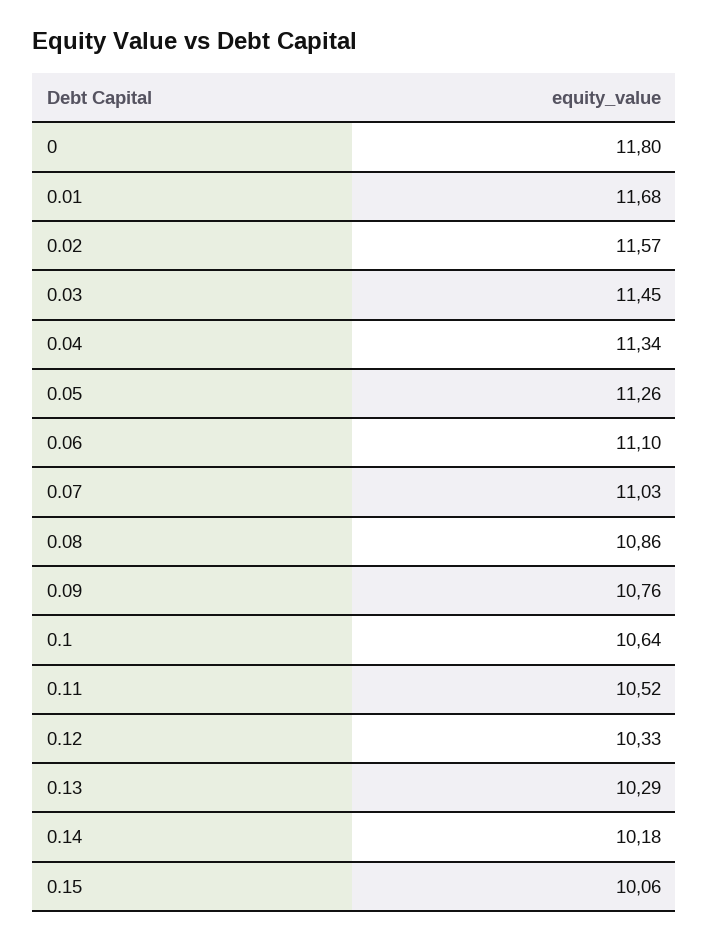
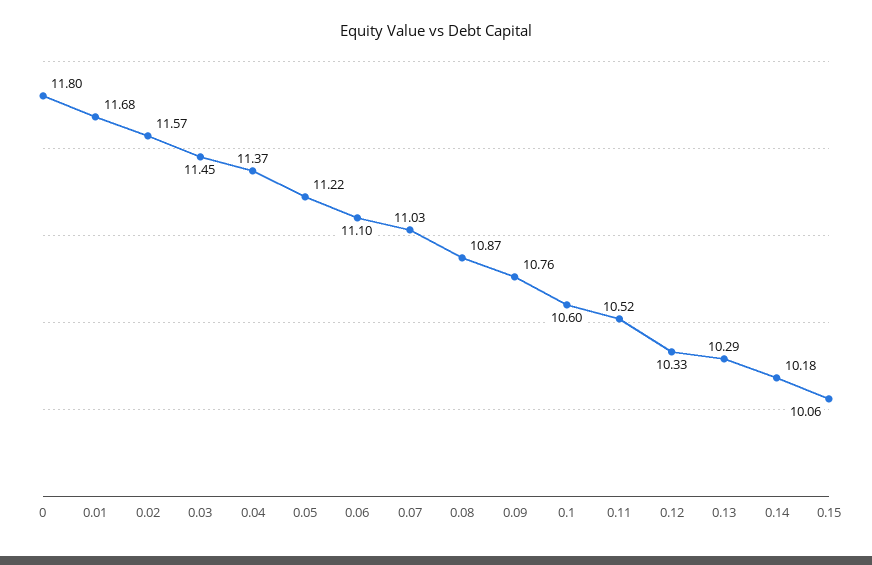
0.04: 11.34 -> 11.37
0.05: 11.26 -> 11.22
0.08: 10.86 -> 10.87
0.1: 10.64 -> 10.6

